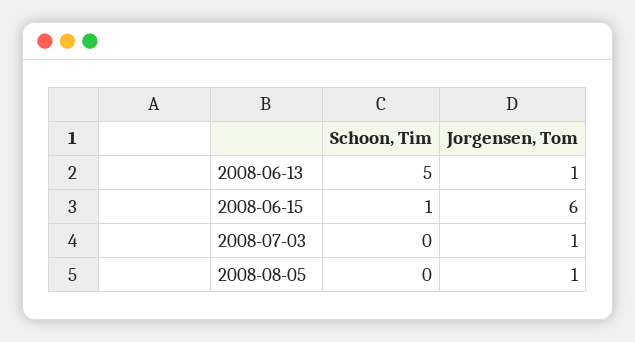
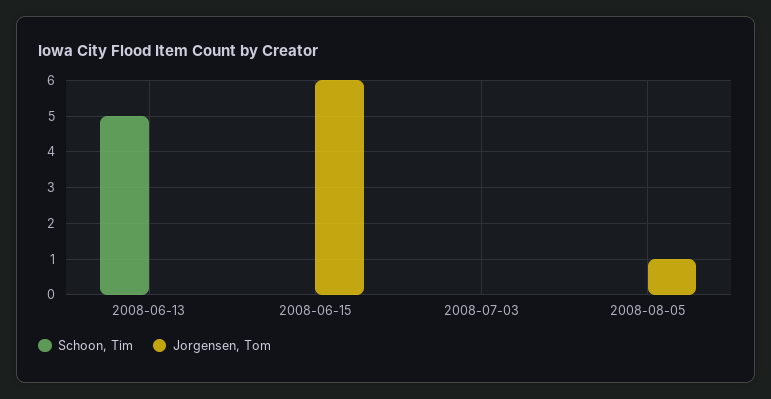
Jorgensen, Tom, 2008-06-13: 1 -> 0
Schoon, Tim, 2008-06-15: 1 -> 0
Jorgensen, Tom, 2008-07-03: 1 -> 0

